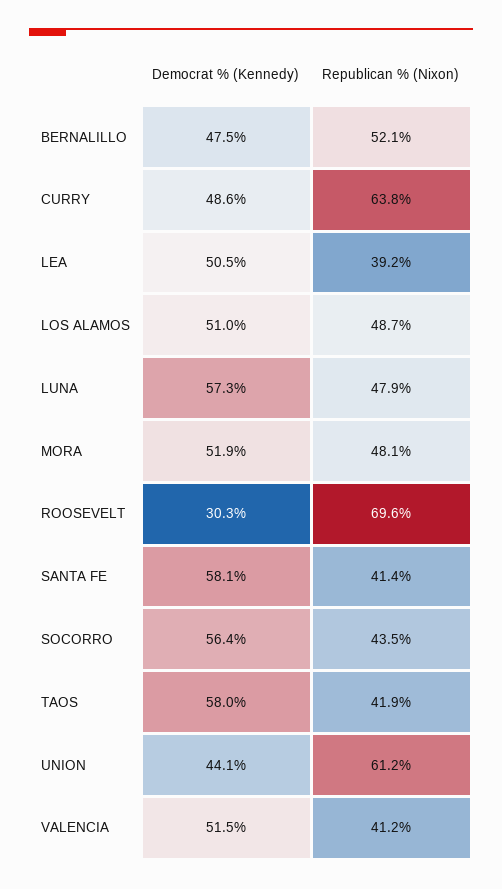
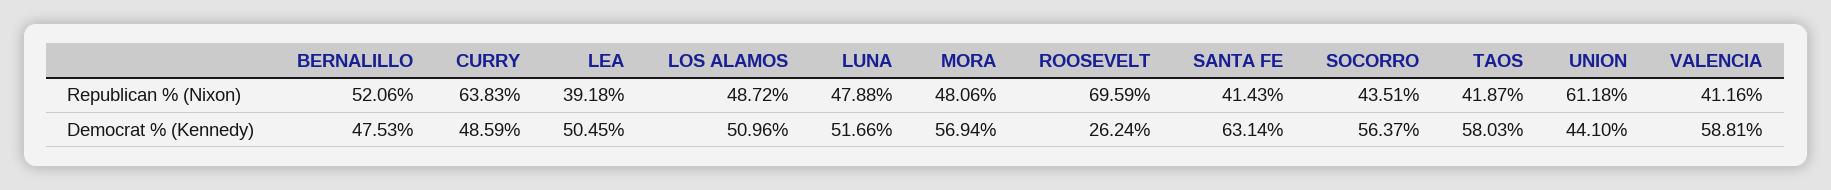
Democrat % (Kennedy), LUNA: 57.3 -> 51.66
Democrat % (Kennedy), MORA: 51.9 -> 56.94
Democrat % (Kennedy), ROOSEVELT: 30.3 -> 26.24
Democrat % (Kennedy), SANTA FE: 58.1 -> 63.14
Democrat % (Kennedy), VALENCIA: 51.5 -> 58.81

